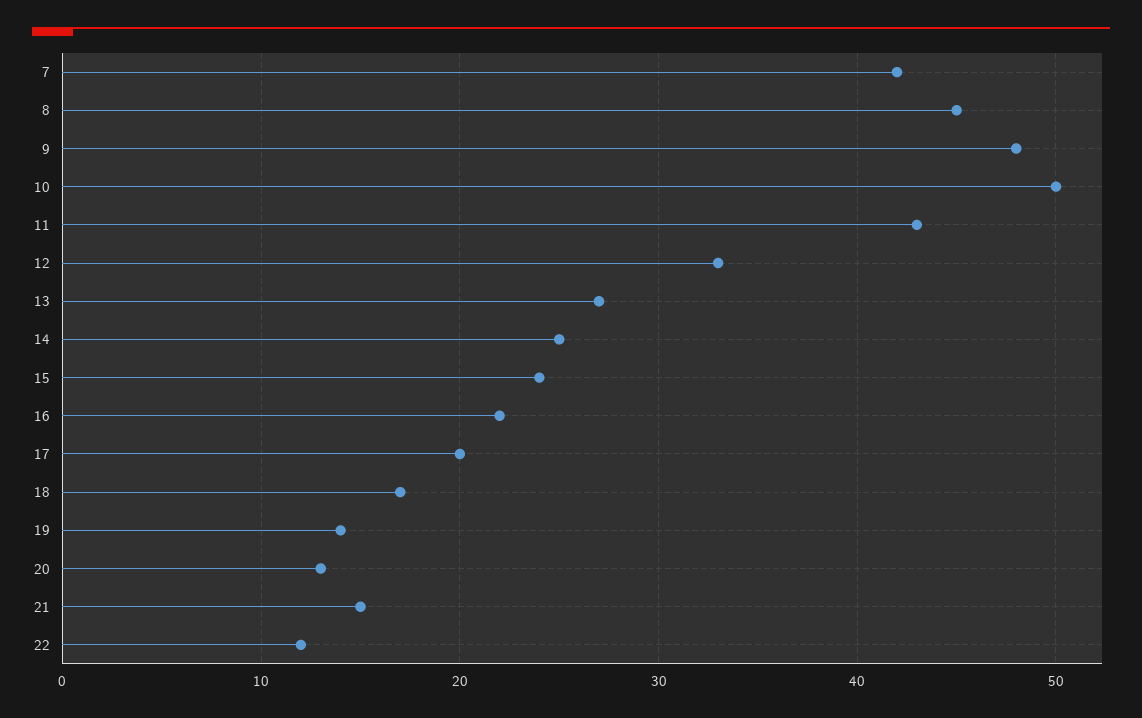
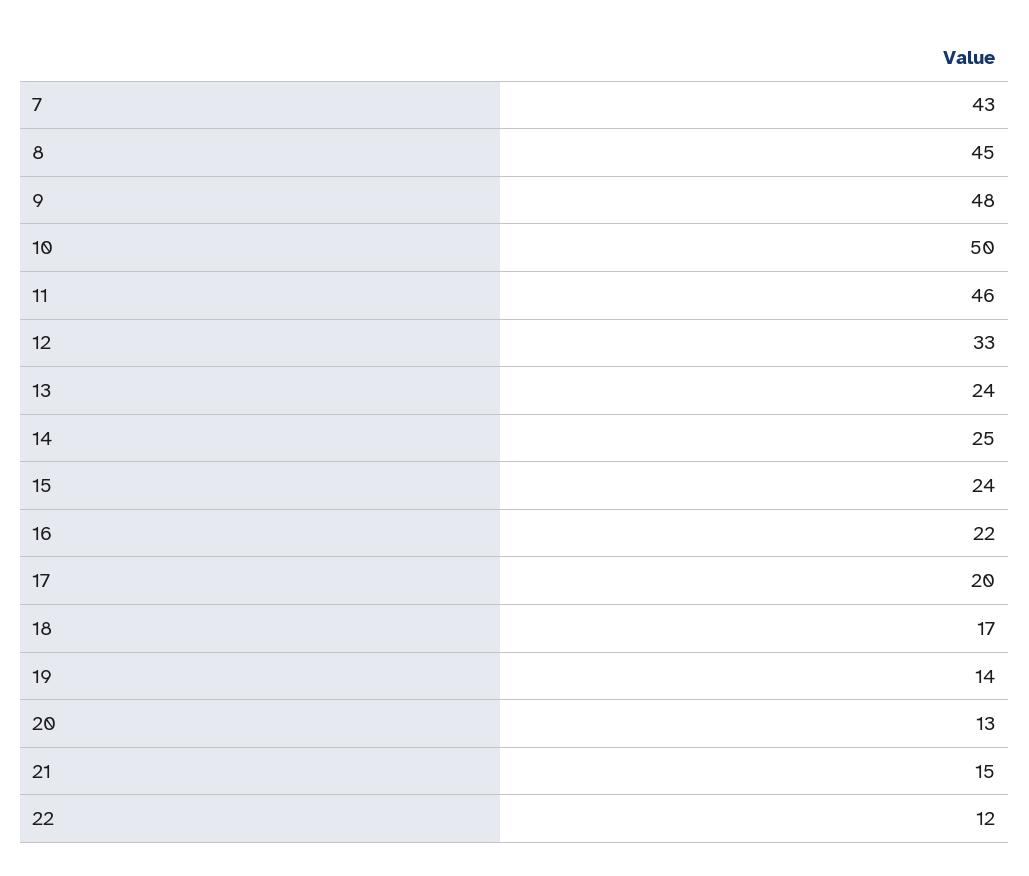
7: 42 -> 43
11: 43 -> 46
13: 27 -> 24

